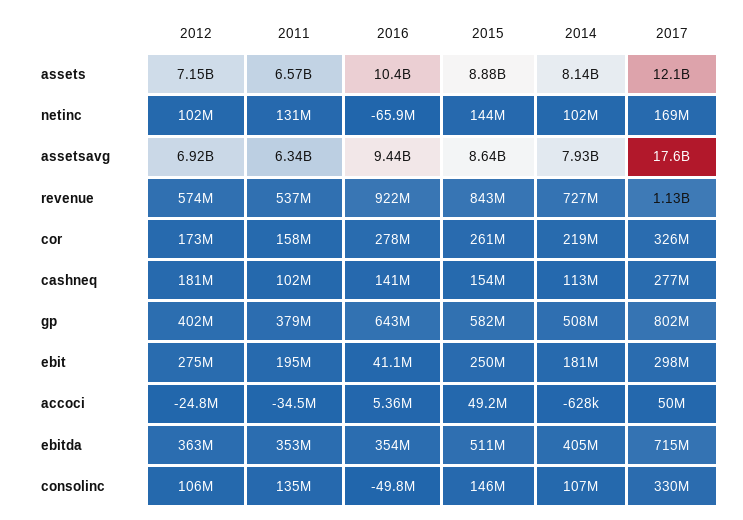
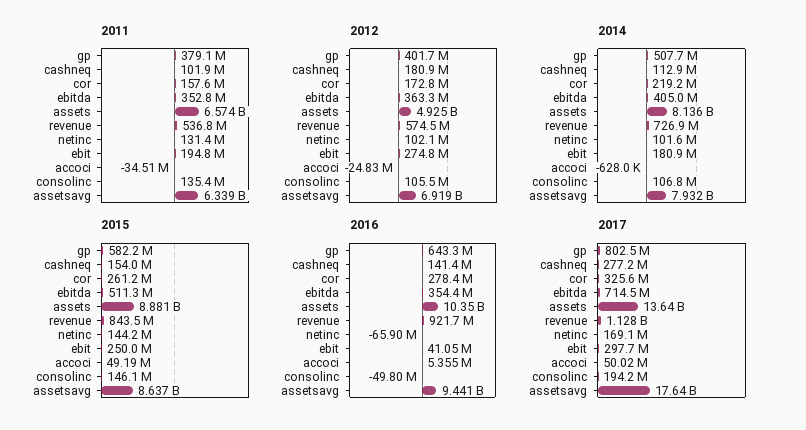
2012, assets: 7150000000 -> 4925000000
2017, assets: 12100000000 -> 13640000000
2017, consolinc: 330000000 -> 194200000

